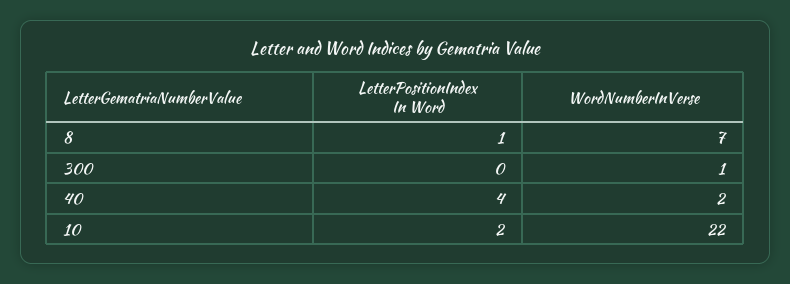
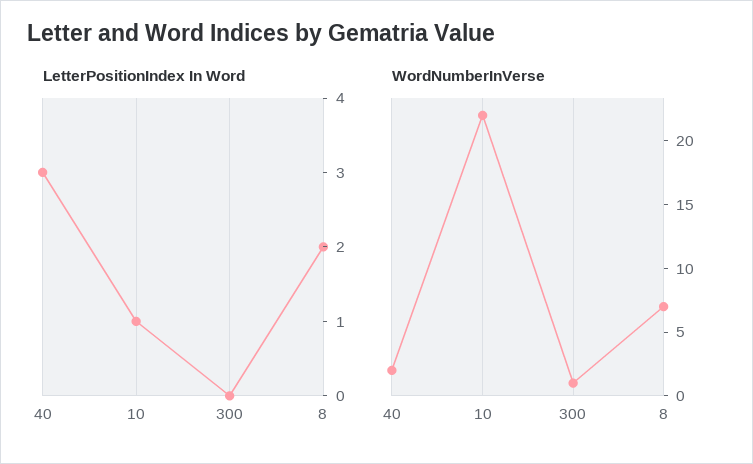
LetterPositionIndex In Word, 8: 1 -> 2
LetterPositionIndex In Word, 40: 4 -> 3
LetterPositionIndex In Word, 10: 2 -> 1

